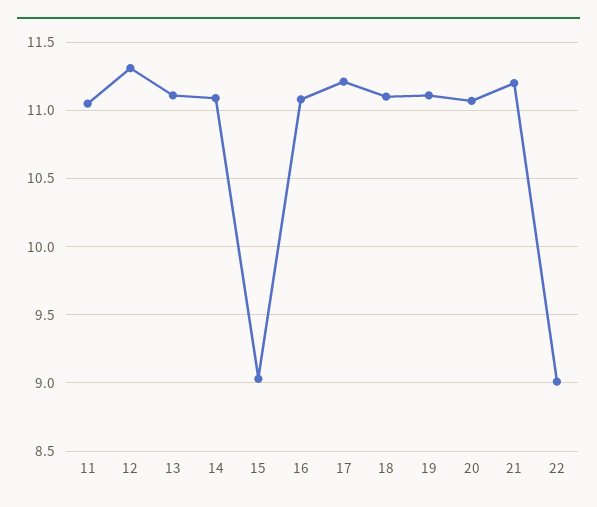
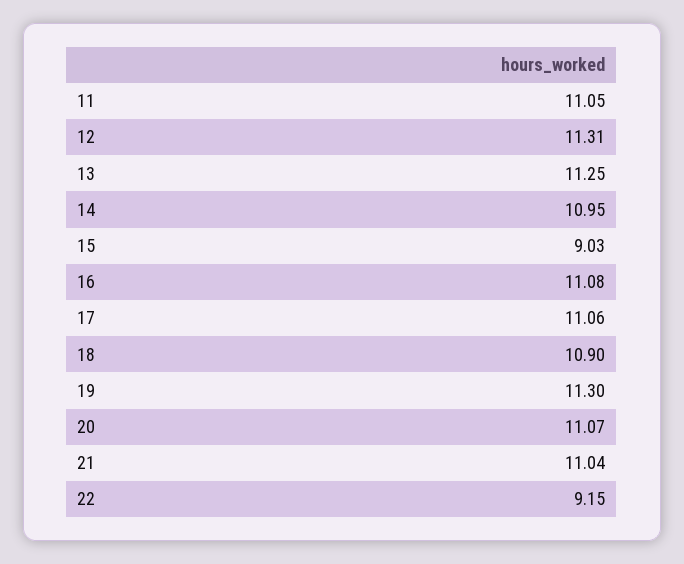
13: 11.1 -> 11.25
14: 11.1 -> 10.95
17: 11.2 -> 11.06
18: 11.1 -> 10.9
19: 11.1 -> 11.3
21: 11.2 -> 11.04
22: 9 -> 9.15

